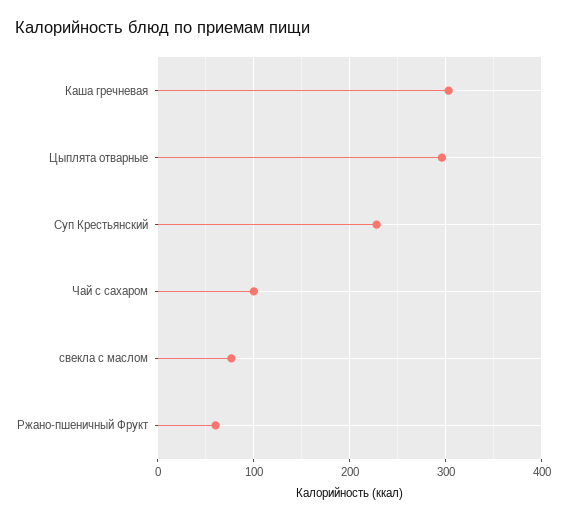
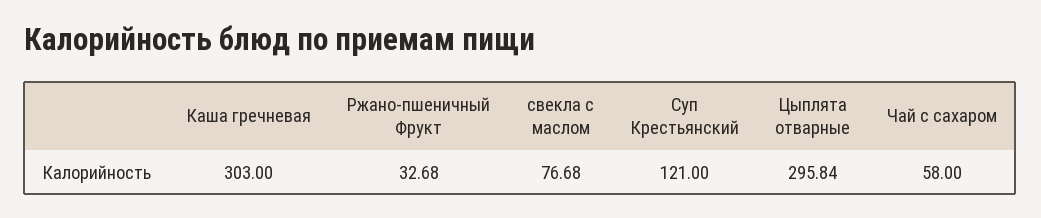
Суп Крестьянский: 230 -> 121
Чай с сахаром: 100 -> 58
Ржано-пшеничный Фрукт: 60 -> 32.68

